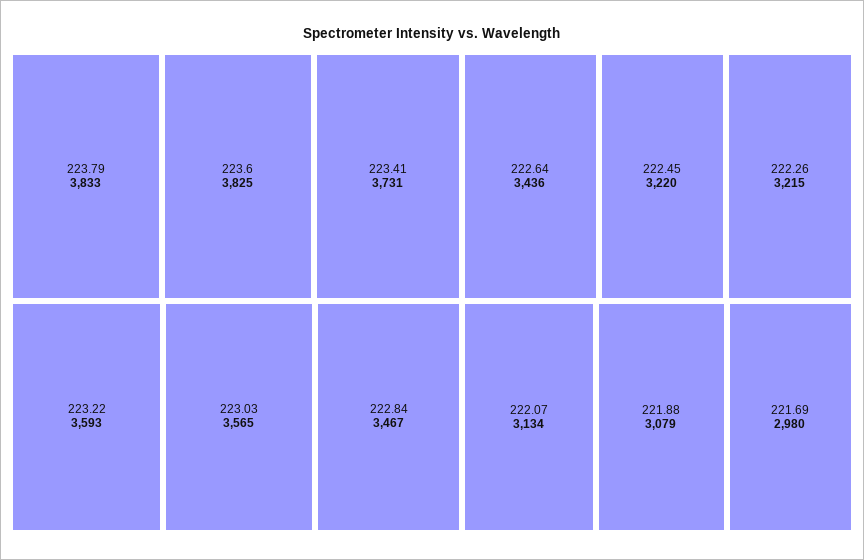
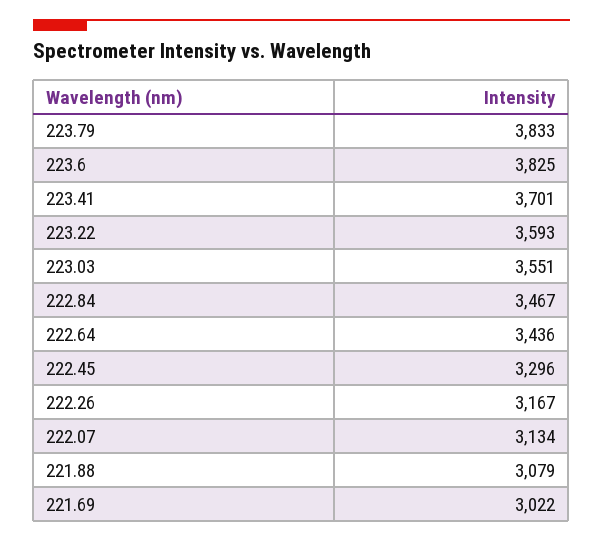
223.41: 3731 -> 3701
223.03: 3565 -> 3551
222.45: 3220 -> 3296
222.26: 3215 -> 3167
221.69: 2980 -> 3022

